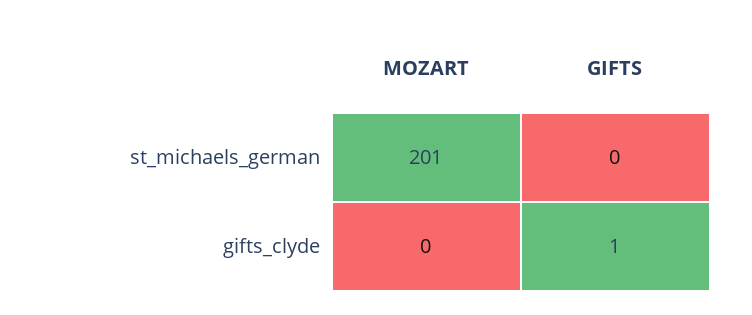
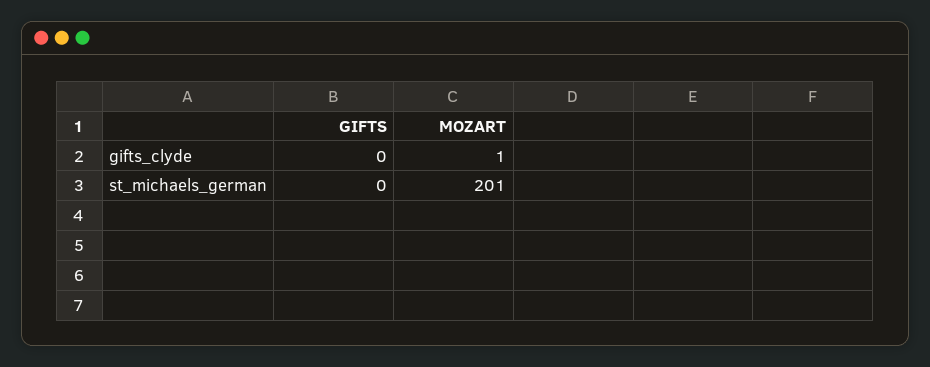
MOZART, gifts_clyde: 0 -> 1
GIFTS, gifts_clyde: 1 -> 0

